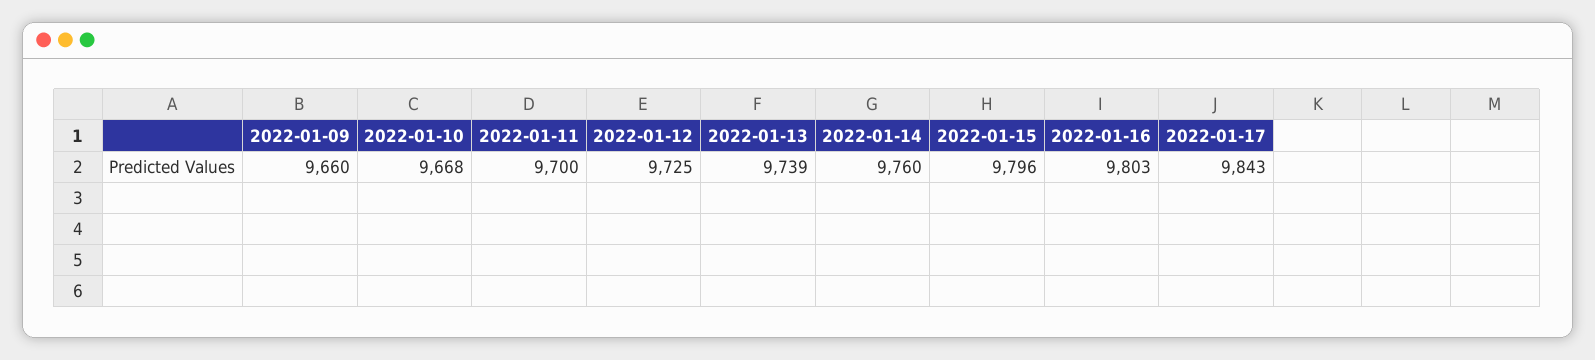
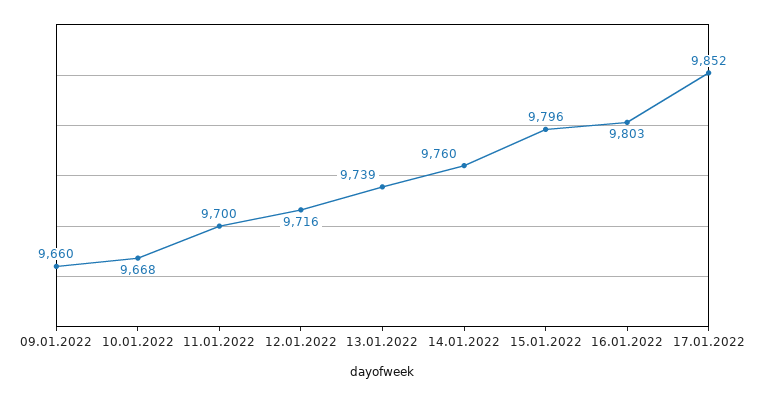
2022-01-12: 9725 -> 9716
2022-01-17: 9843 -> 9852

